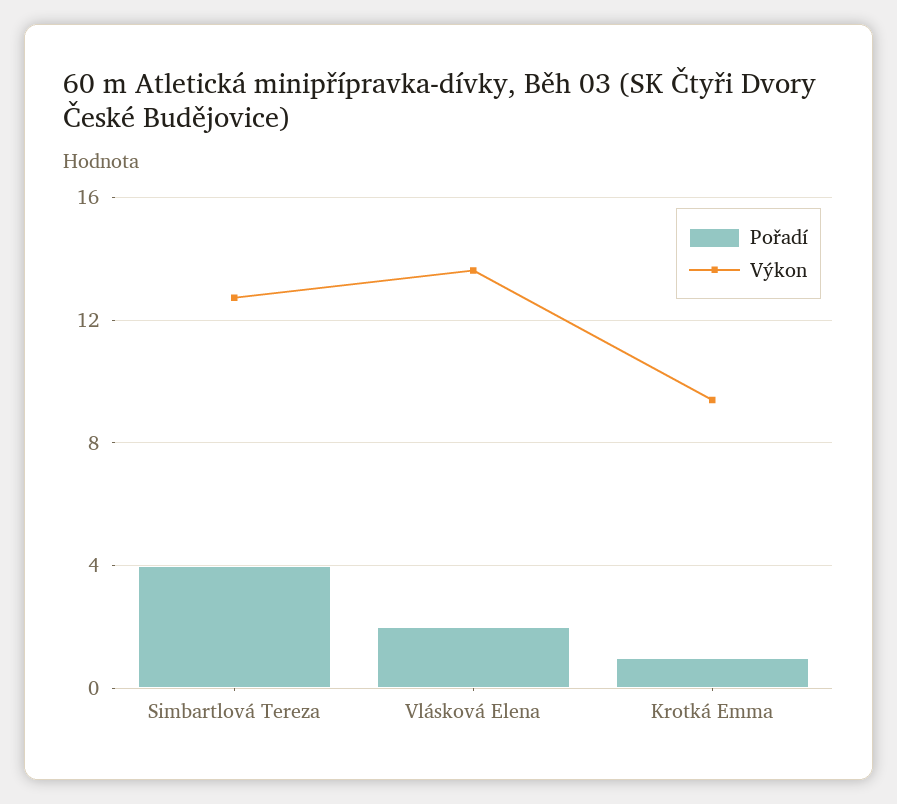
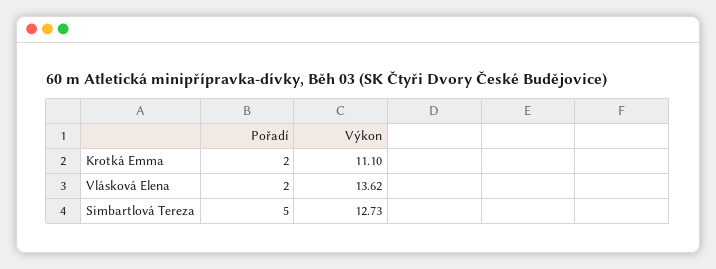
Pořadí, Simbartlová Tereza: 4 -> 5
Pořadí, Krotká Emma: 1 -> 2
Výkon, Krotká Emma: 9.5 -> 11.1

